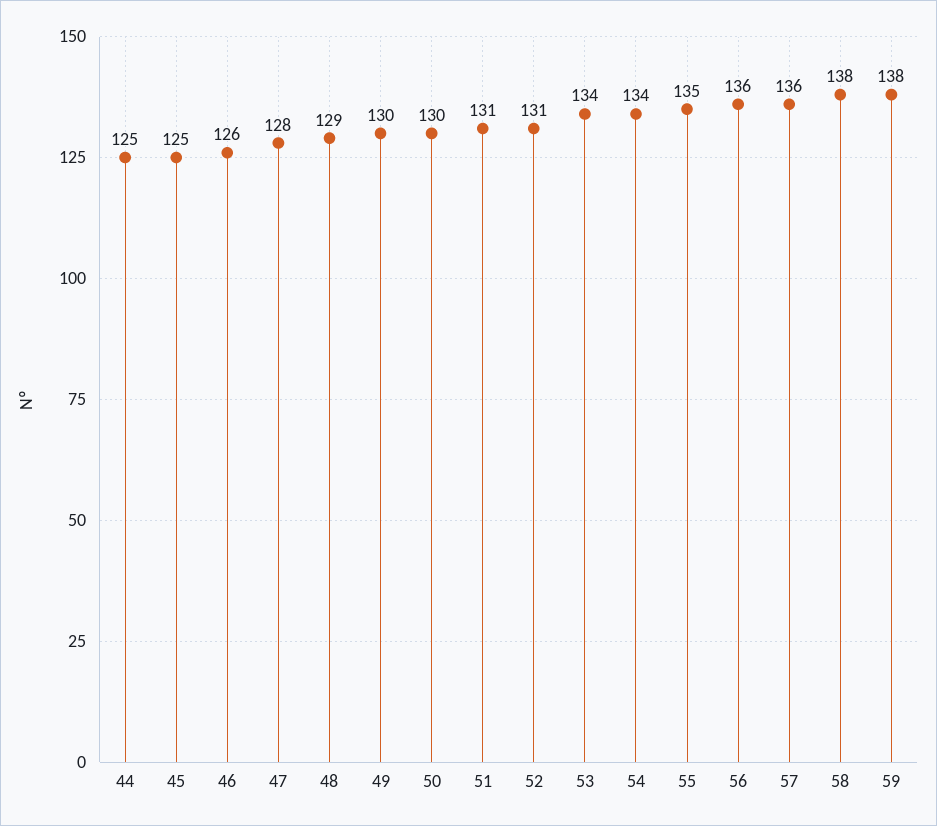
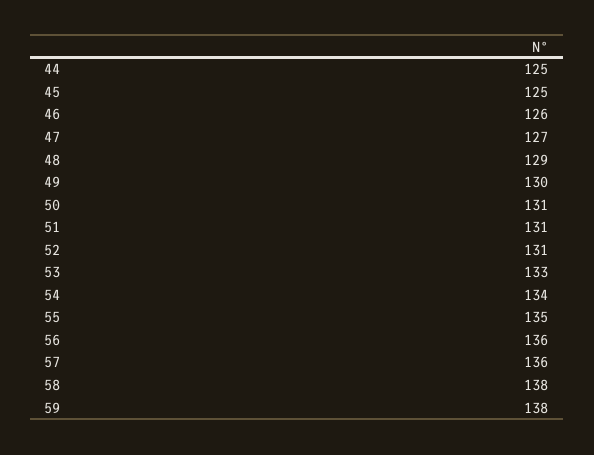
47: 128 -> 127
50: 130 -> 131
53: 134 -> 133

